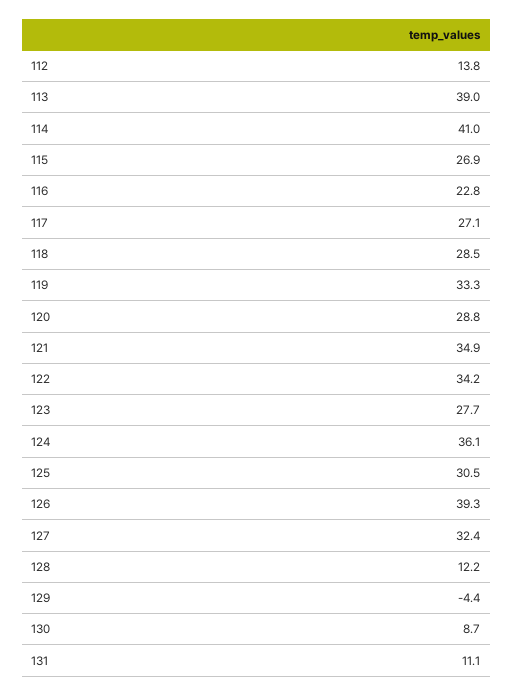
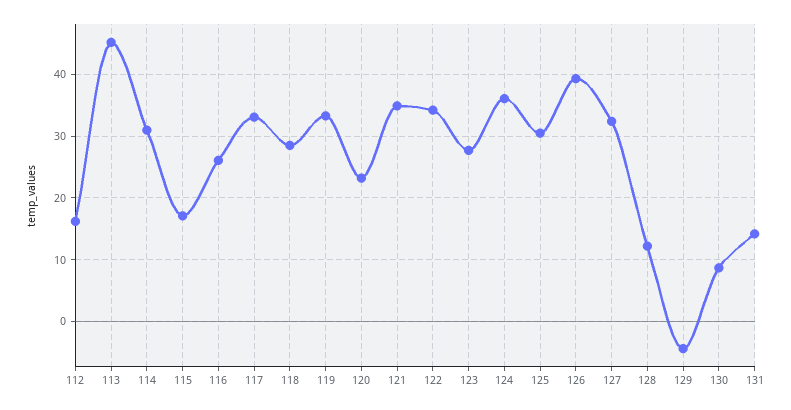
112: 13.8 -> 16
113: 39 -> 45
114: 41 -> 31
115: 26.9 -> 17
116: 22.8 -> 26
117: 27.1 -> 33
120: 28.8 -> 23
131: 11.1 -> 14

